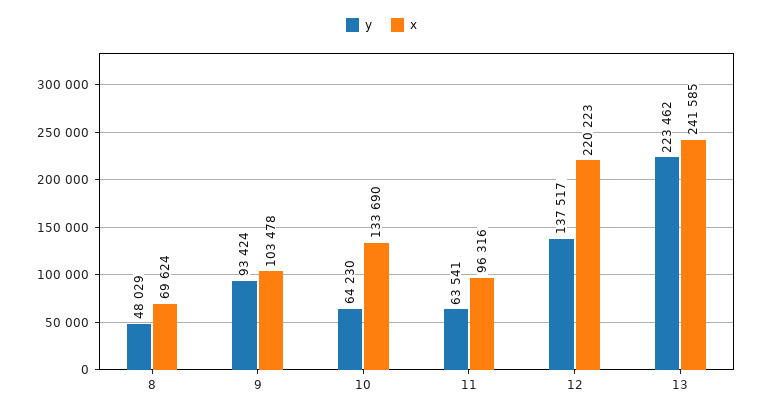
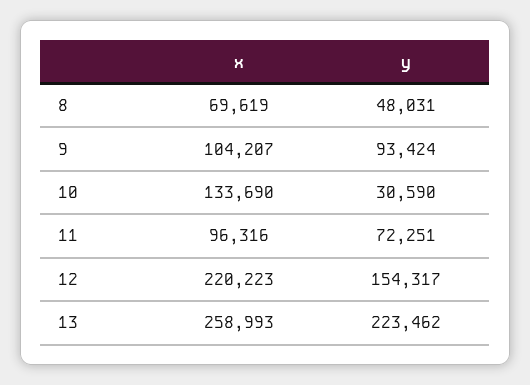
y, 8: 48029 -> 48031
x, 8: 69624 -> 69619
x, 9: 103478 -> 104207
y, 10: 64230 -> 30590
y, 11: 63541 -> 72251
y, 12: 137517 -> 154317
x, 13: 241585 -> 258993

